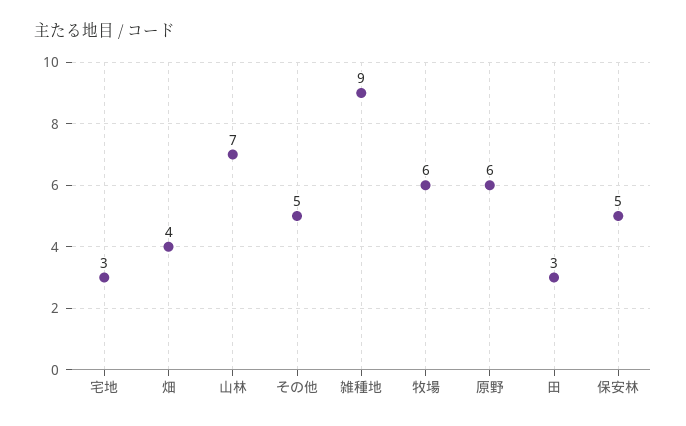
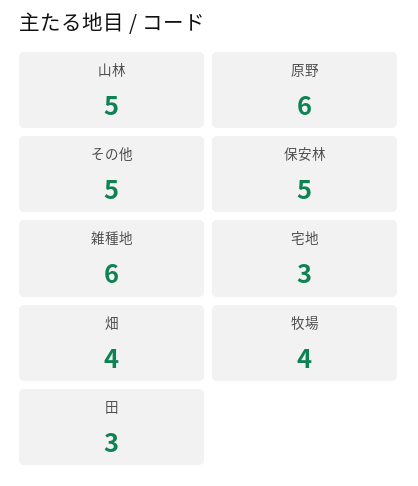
山林: 7 -> 5
雑種地: 9 -> 6
牧場: 6 -> 4

